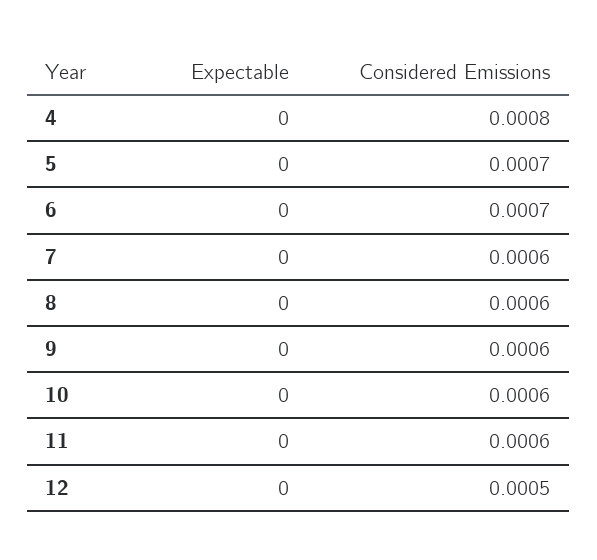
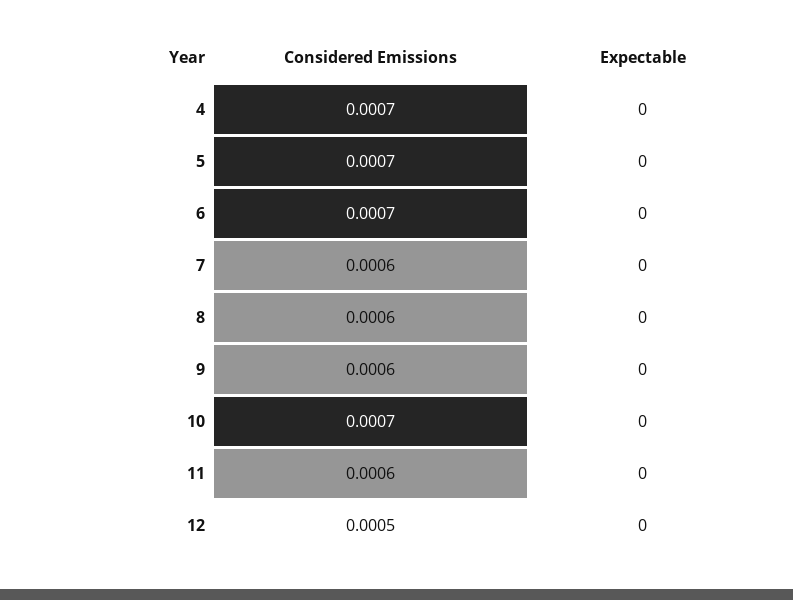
Considered Emissions, 4: 0.0008 -> 0.0007
Considered Emissions, 10: 0.0006 -> 0.0007

